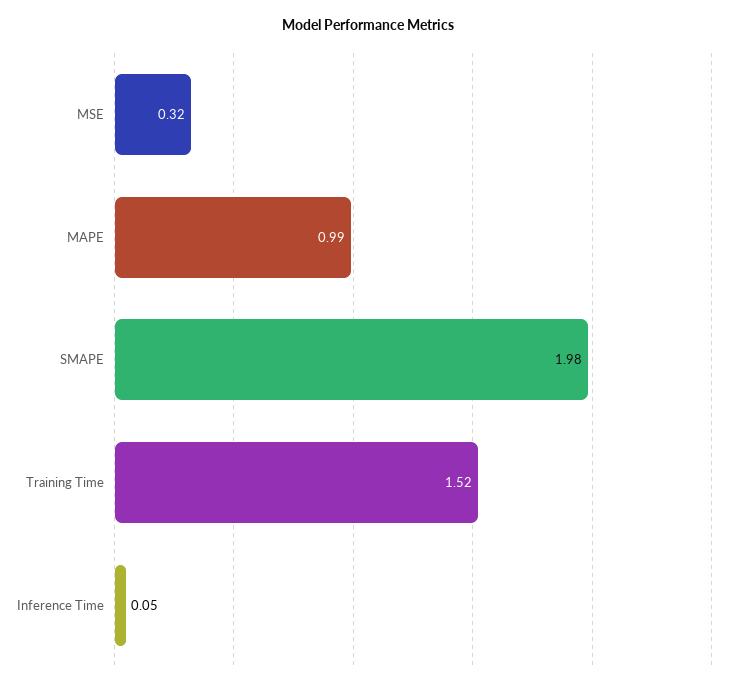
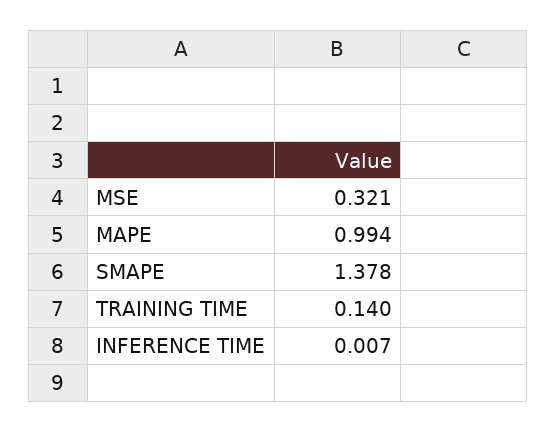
SMAPE: 1.98 -> 1.378
Training Time: 1.52 -> 0.14
Inference Time: 0.05 -> 0.007

